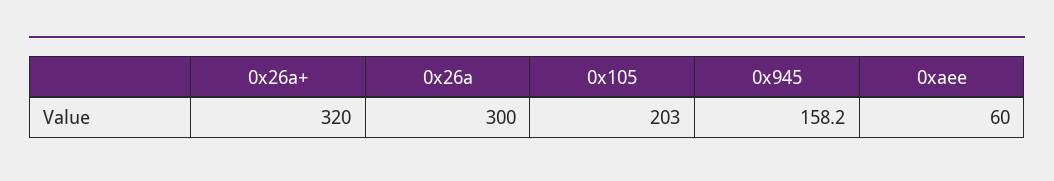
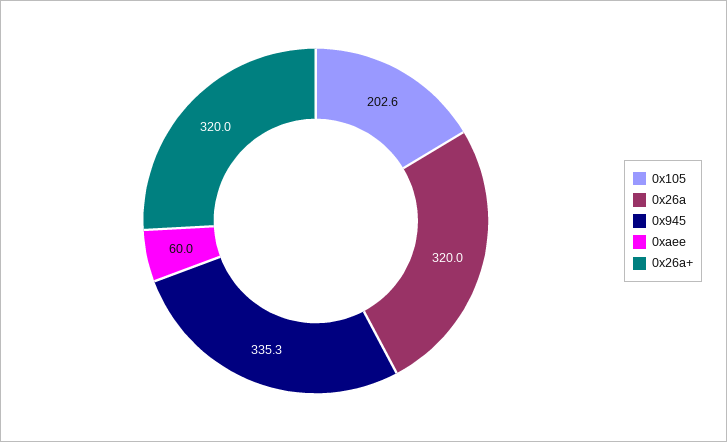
0x26a: 300 -> 320
0x105: 203 -> 202.6
0x945: 158.2 -> 335.3

